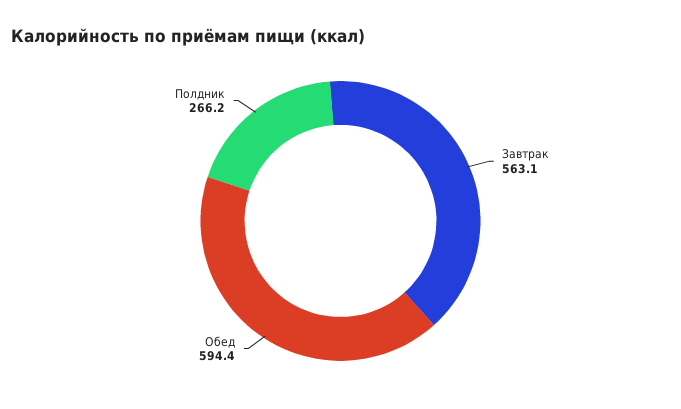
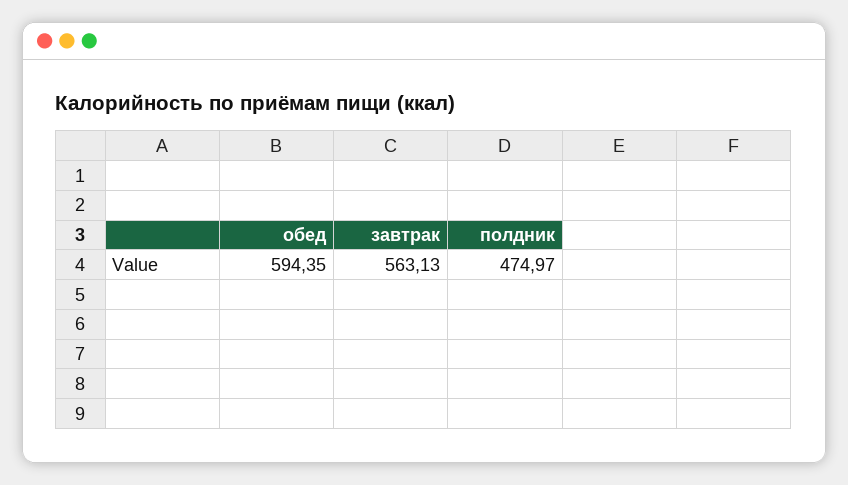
Полдник: 266.2 -> 474.97

